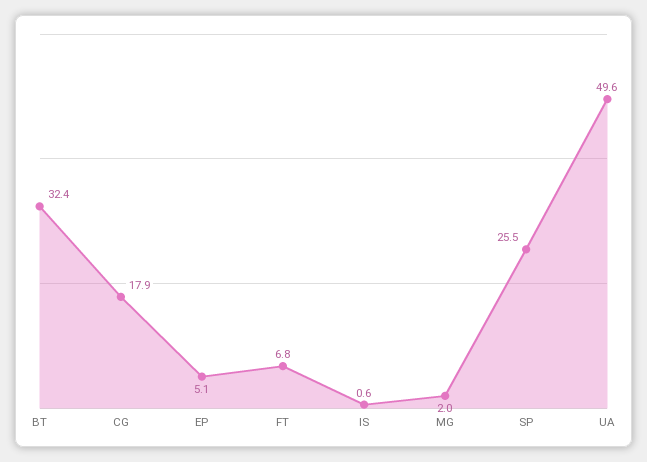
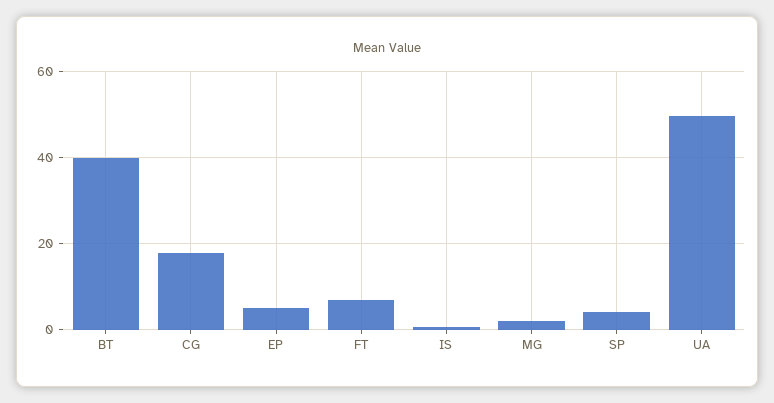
BT: 32.4 -> 40
SP: 25.5 -> 4

